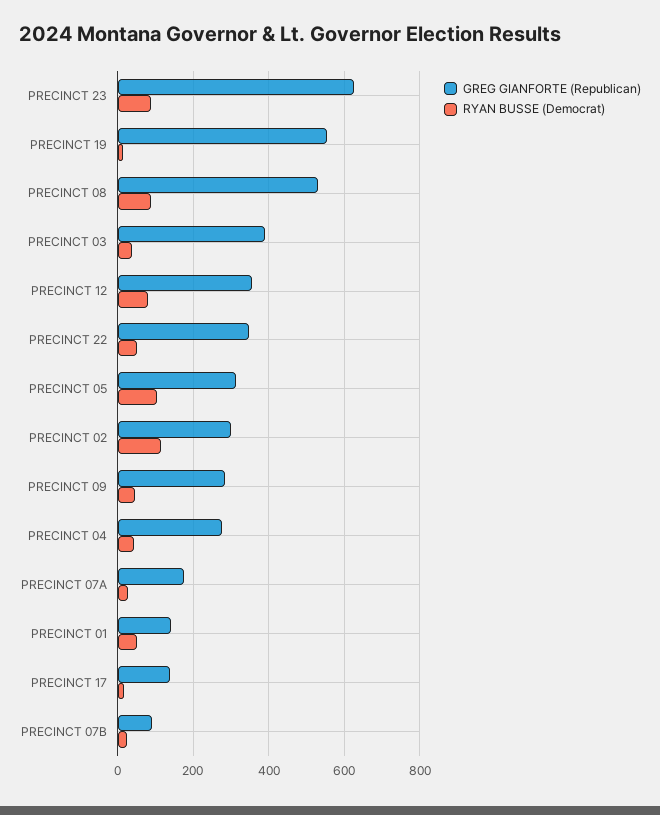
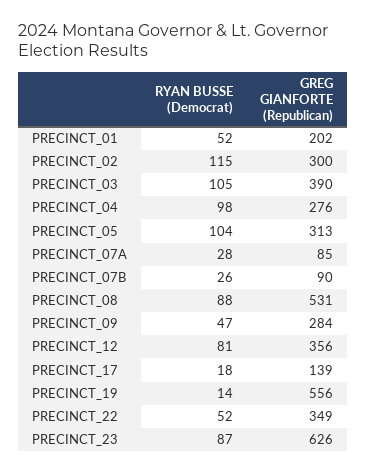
RYAN BUSSE (Democrat), PRECINCT 03: 40 -> 105
RYAN BUSSE (Democrat), PRECINCT 04: 40 -> 98
GREG GIANFORTE (Republican), PRECINCT 07A: 180 -> 85
GREG GIANFORTE (Republican), PRECINCT 01: 140 -> 202

